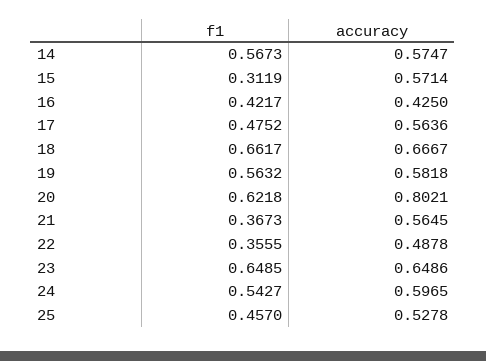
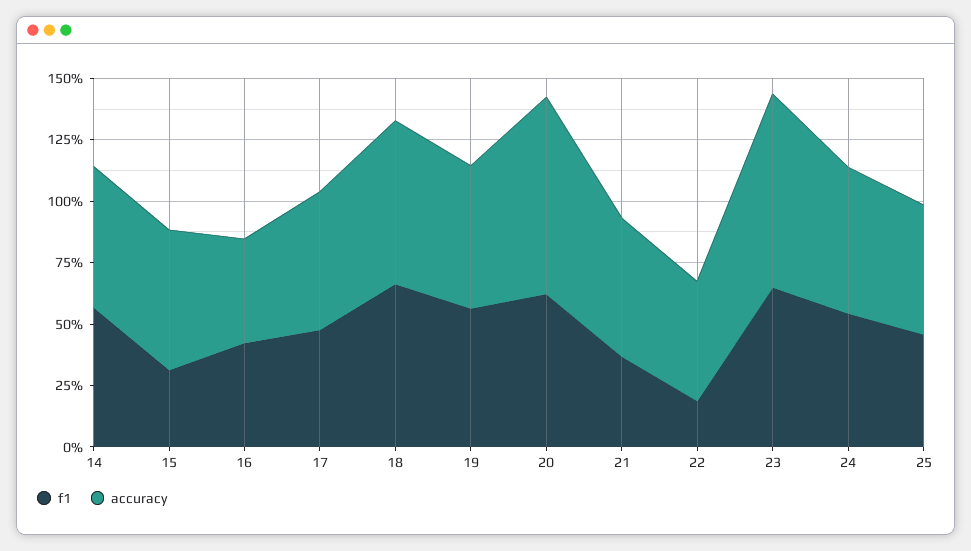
f1, 22: 0.3555 -> 0.2
accuracy, 23: 0.6486 -> 0.8

